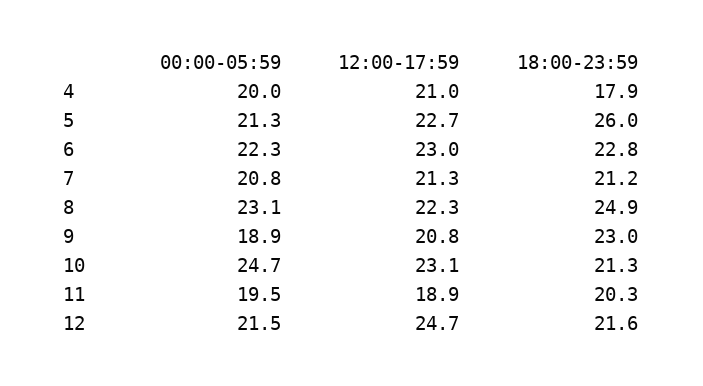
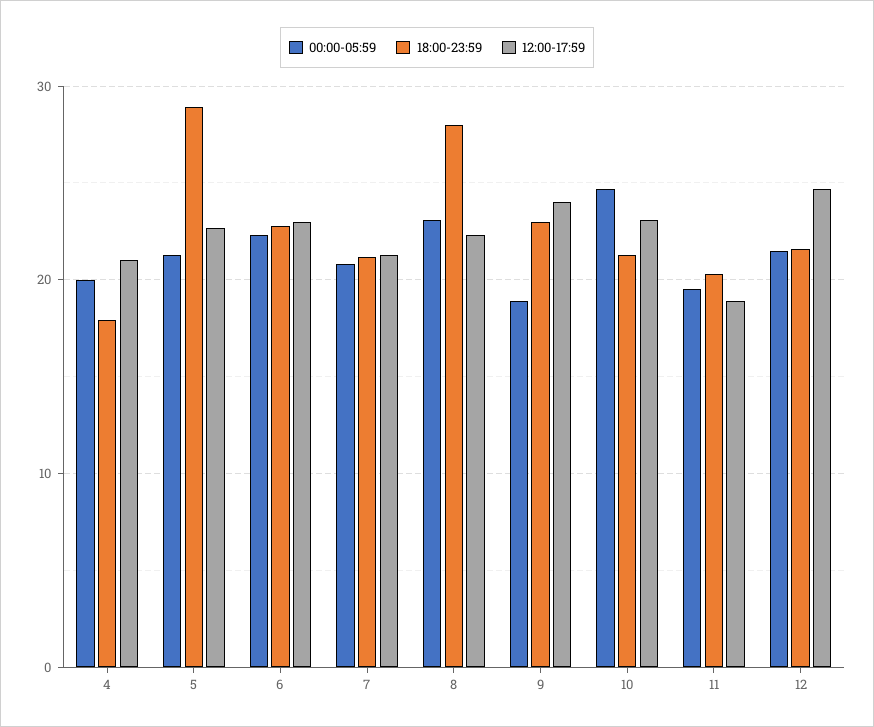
18:00-23:59, 5: 26 -> 29
18:00-23:59, 8: 24.9 -> 28
12:00-17:59, 9: 20.8 -> 24

